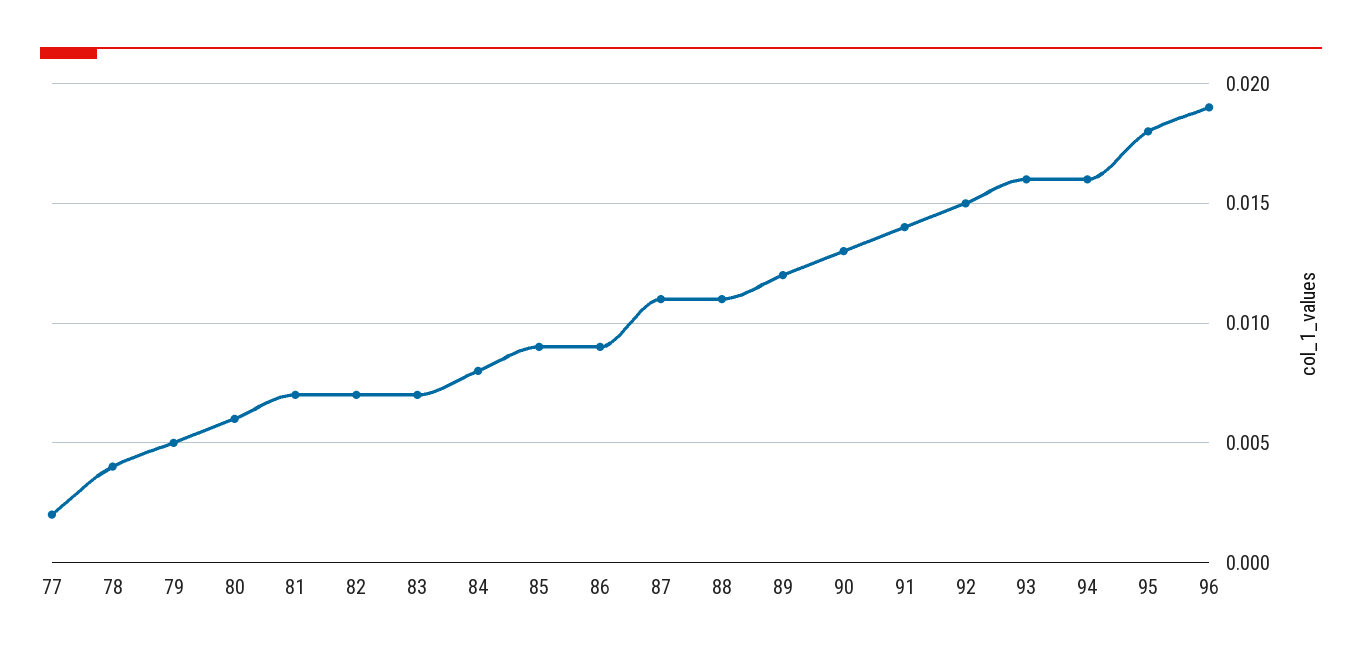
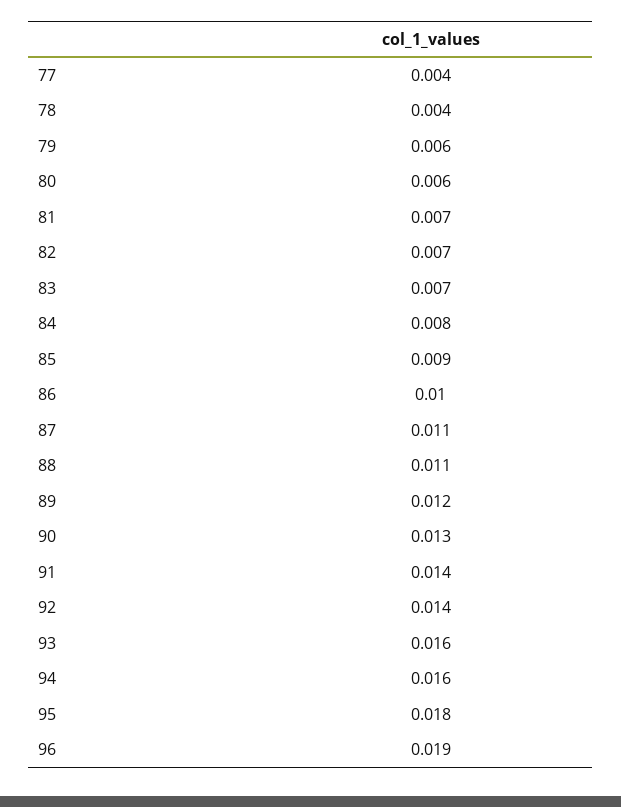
77: 0.002 -> 0.004
79: 0.005 -> 0.006
86: 0.009 -> 0.01
92: 0.015 -> 0.014

